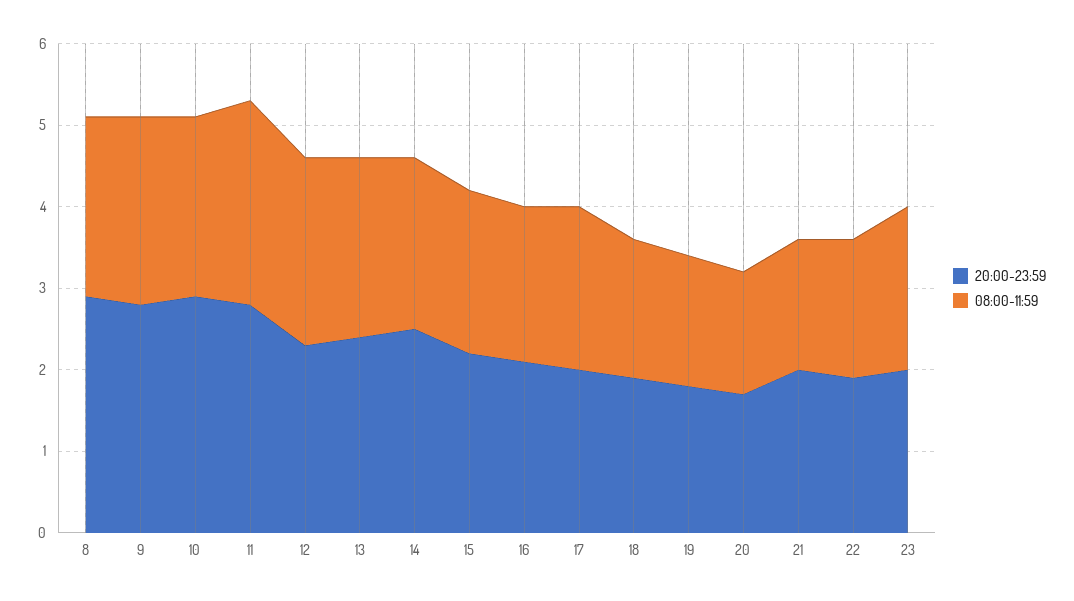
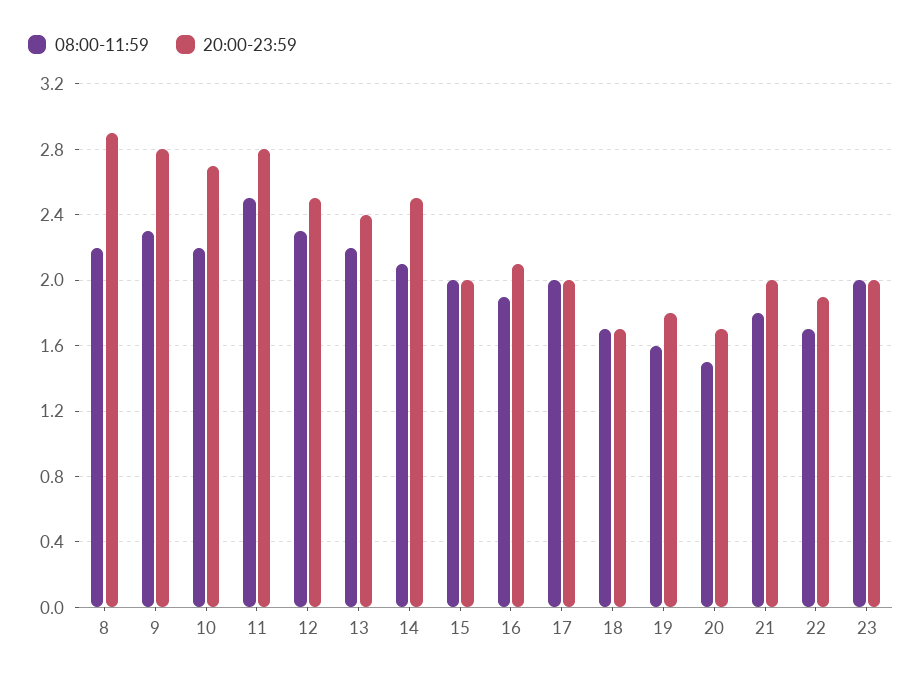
20:00-23:59, 10: 2.9 -> 2.7
20:00-23:59, 12: 2.3 -> 2.5
20:00-23:59, 15: 2.2 -> 2
20:00-23:59, 18: 1.9 -> 1.7
08:00-11:59, 21: 1.6 -> 1.8

